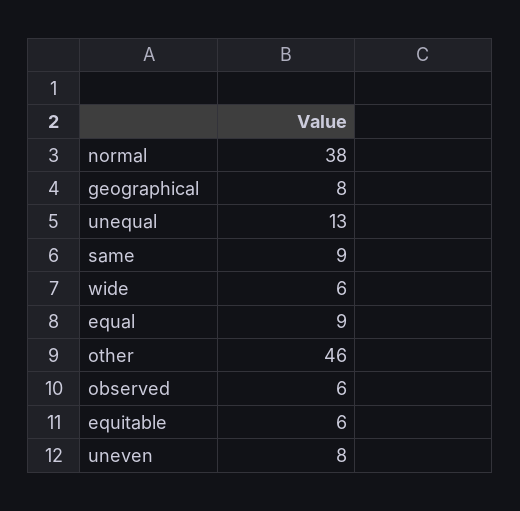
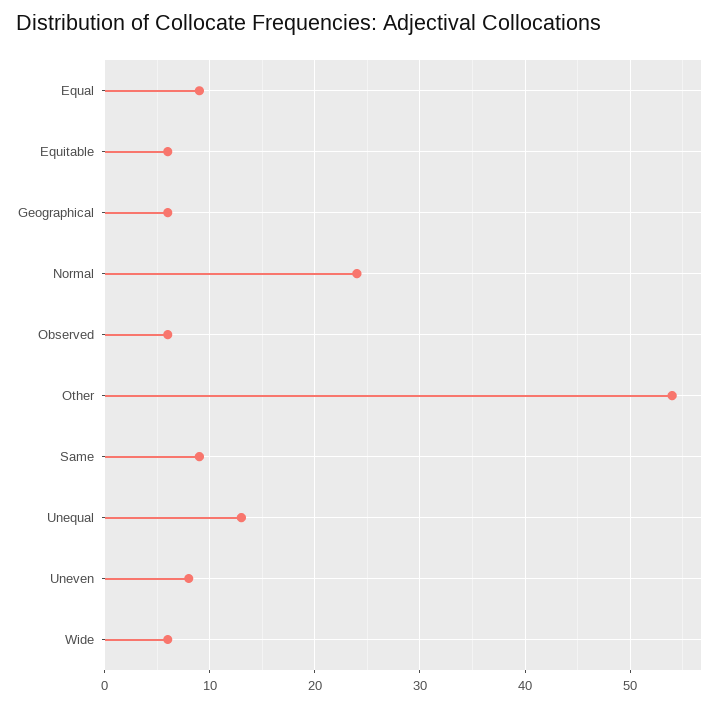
normal: 38 -> 24
geographical: 8 -> 6
other: 46 -> 54

